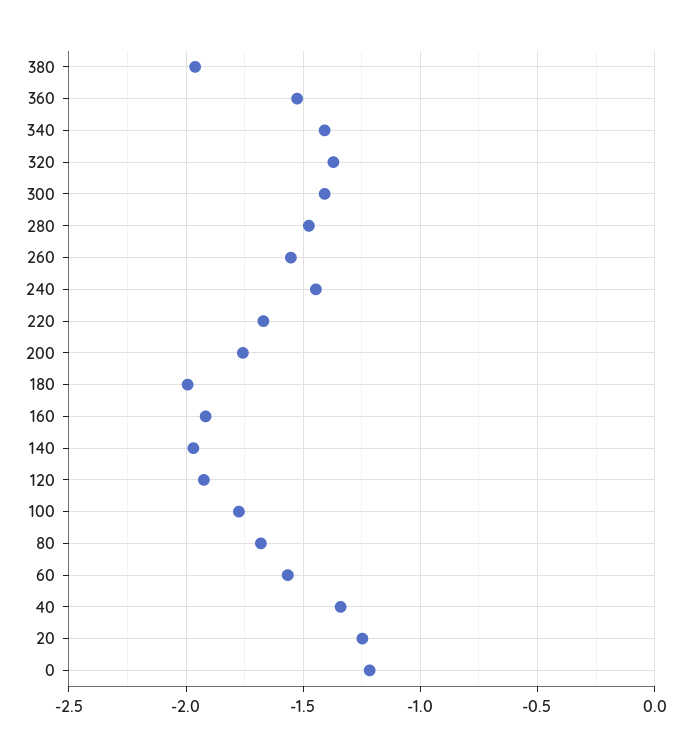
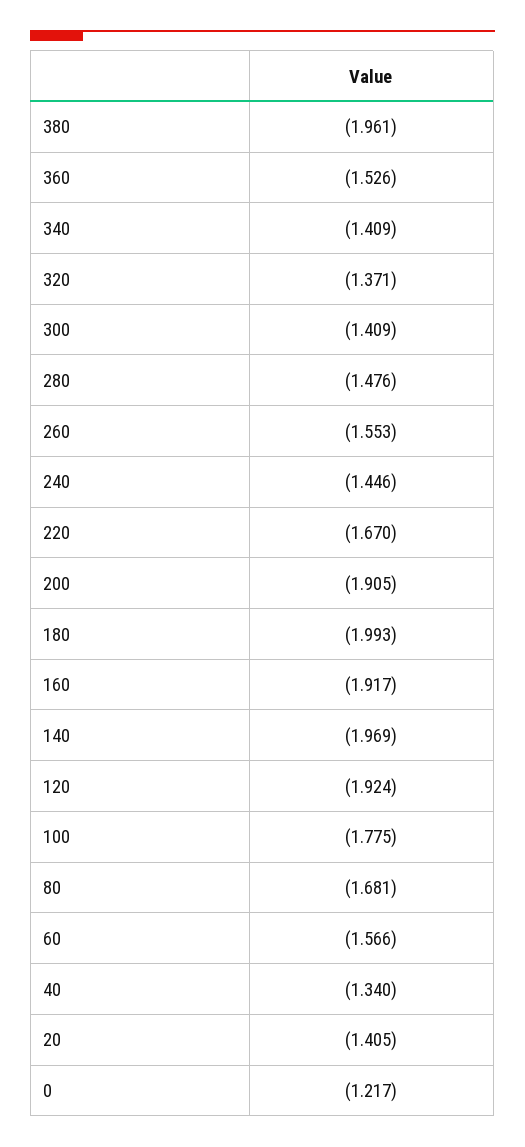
200: -1.75 -> -1.905
20: -1.25 -> -1.405

